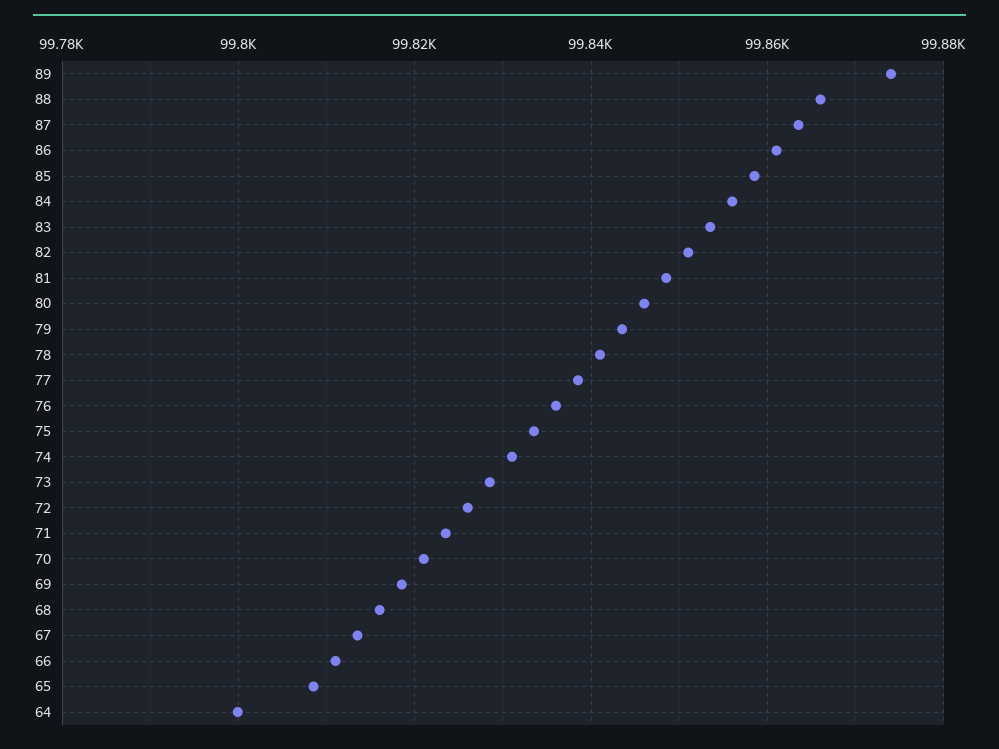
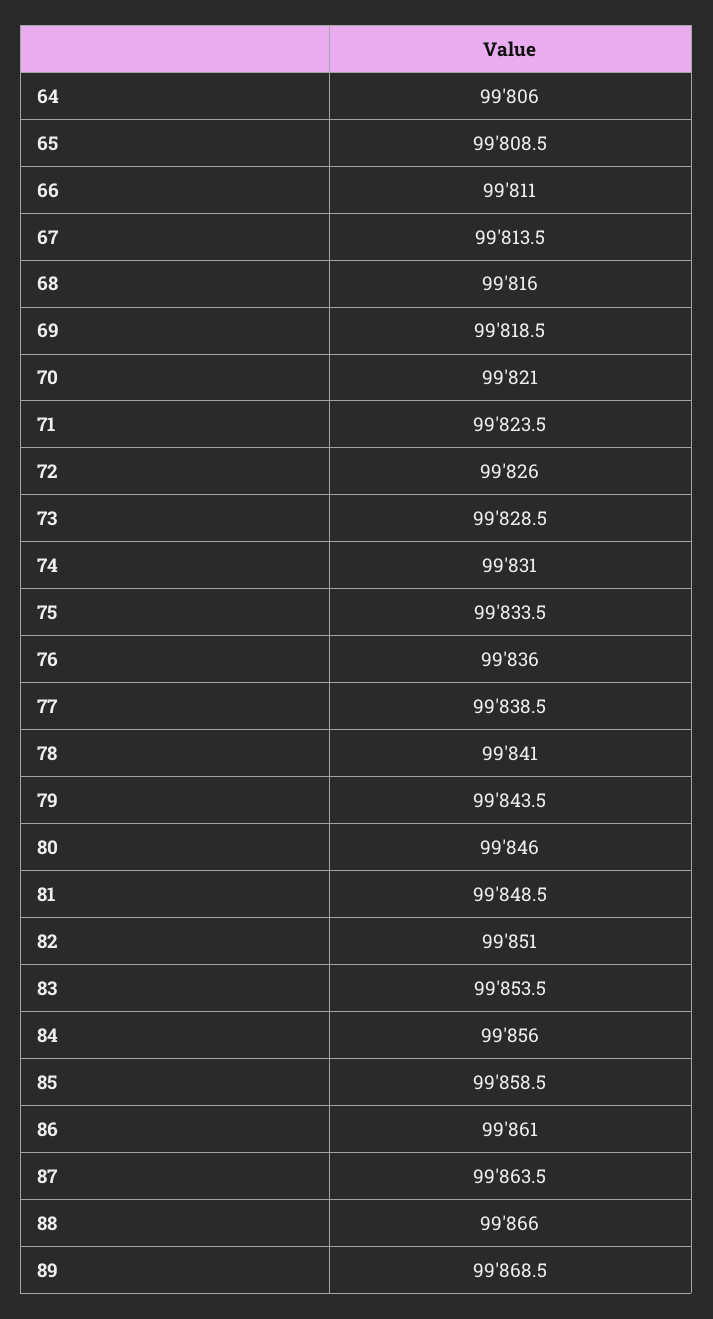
89: 99874 -> 99868.5
64: 99800 -> 99806

